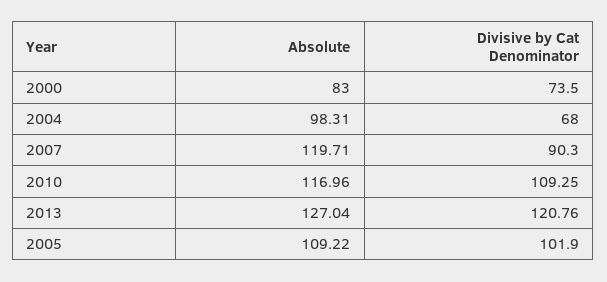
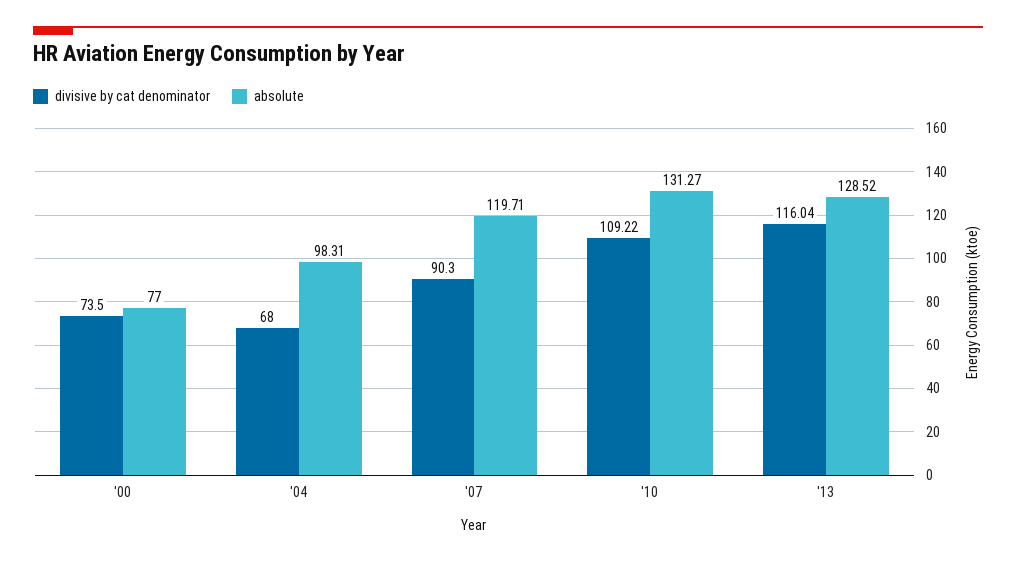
Absolute, 2000: 83 -> 77
Absolute, 2010: 116.96 -> 131.27
Divisive by Cat Denominator, 2010: 109.25 -> 109.22
Absolute, 2013: 127.04 -> 128.52
Divisive by Cat Denominator, 2013: 120.76 -> 116.04
Absolute, 2005: 109.22 -> none
Divisive by Cat Denominator, 2005: 101.9 -> none

